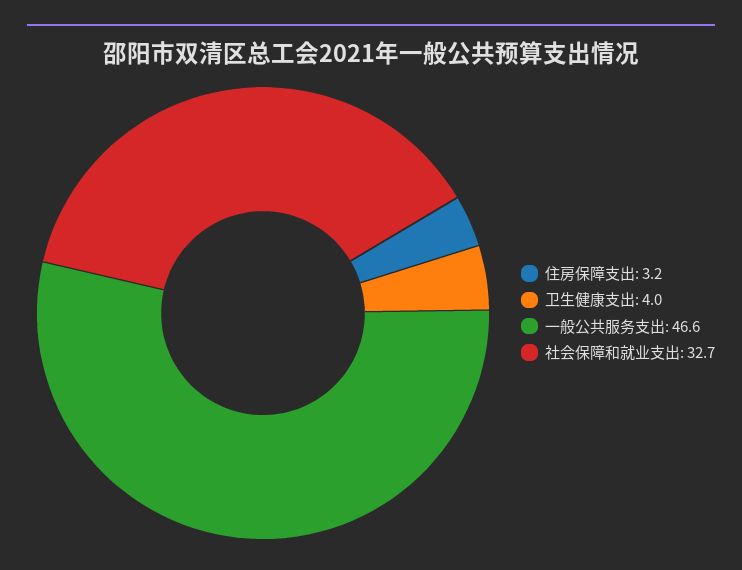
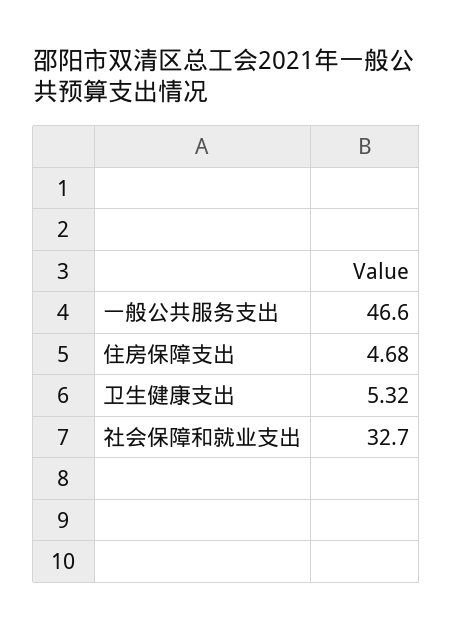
住房保障支出: 3.2 -> 4.68
卫生健康支出: 4 -> 5.32

